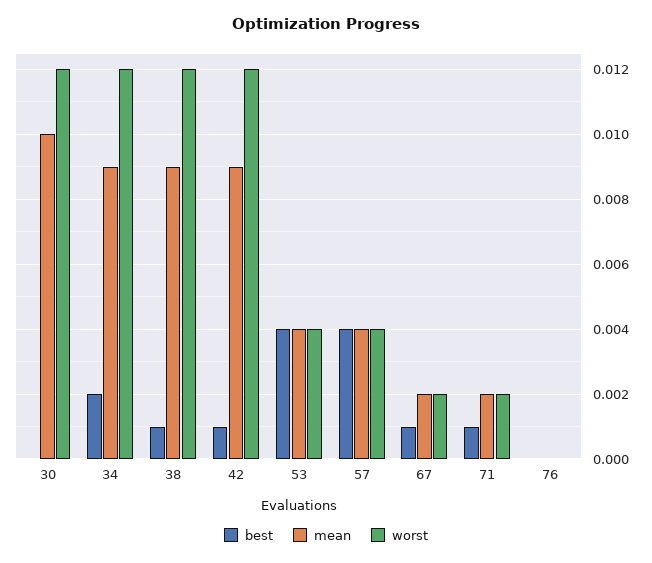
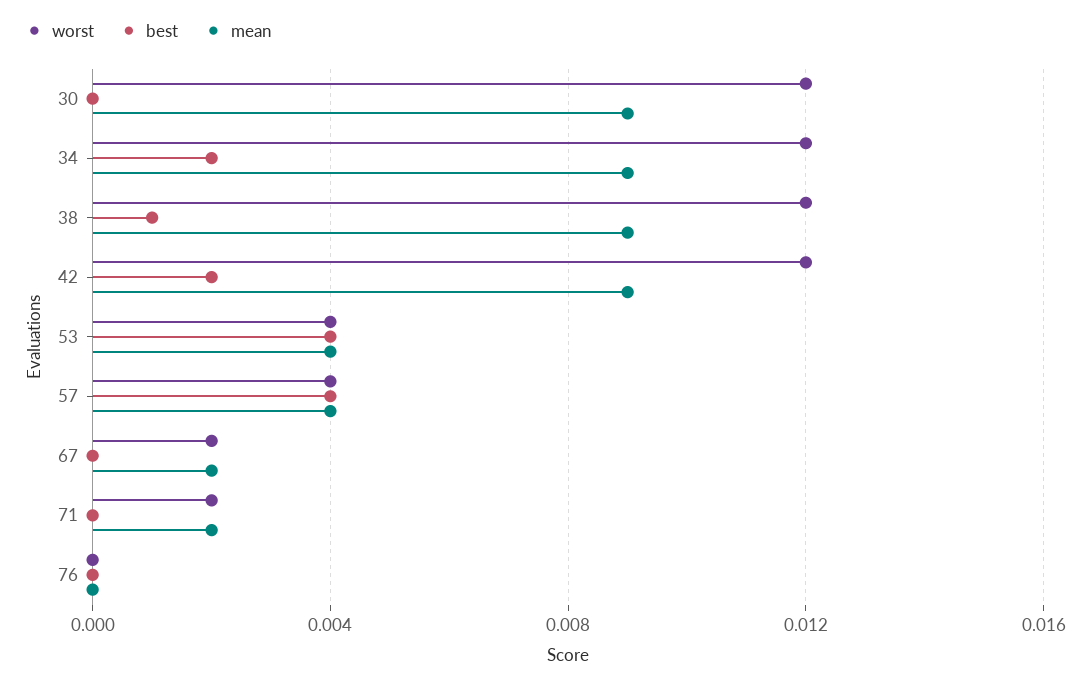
mean, 30: 0.01 -> 0.009
best, 42: 0.001 -> 0.002
best, 67: 0.001 -> 0
best, 71: 0.001 -> 0

